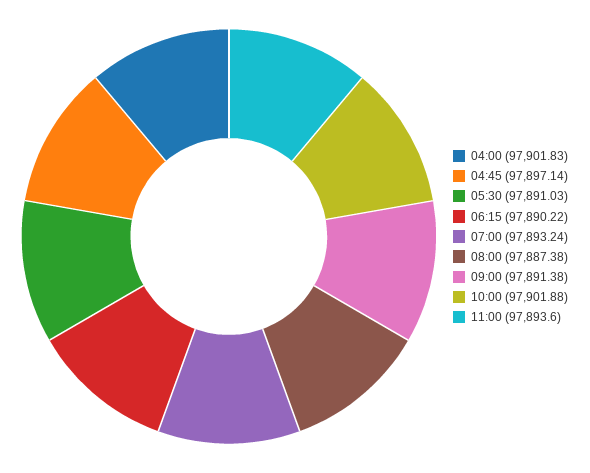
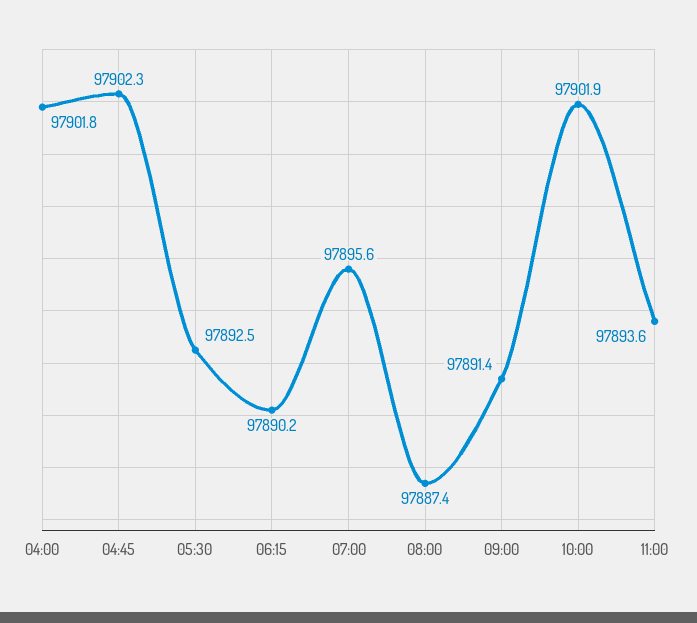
04:45: 97897.14 -> 97902.3
05:30: 97891.03 -> 97892.5
07:00: 97893.24 -> 97895.6

